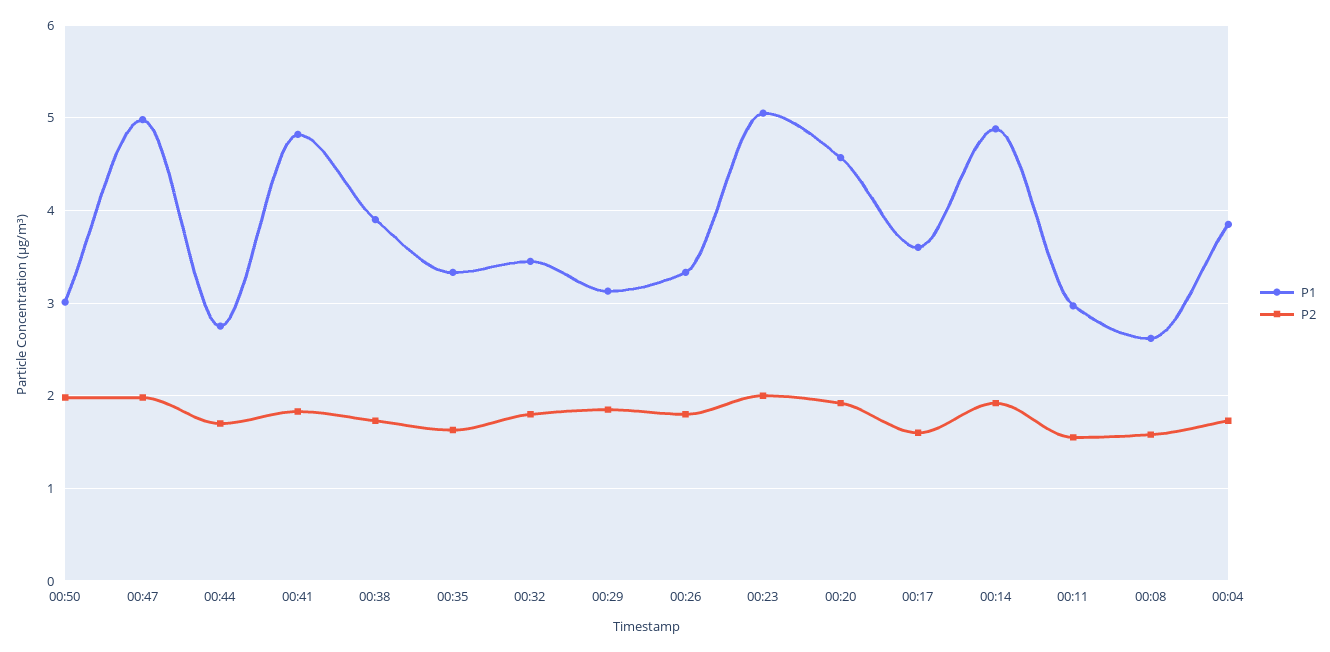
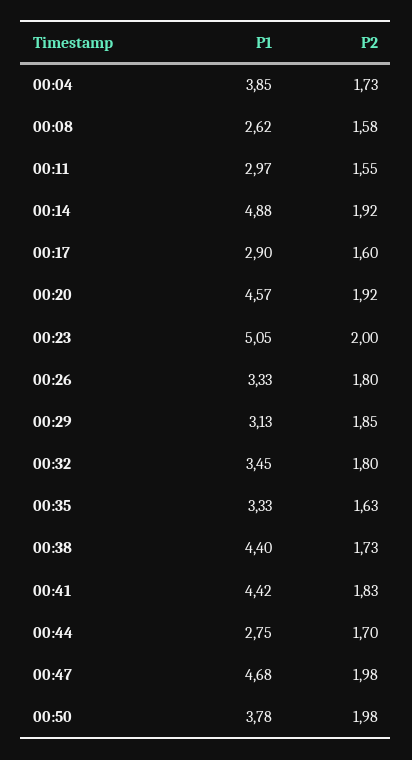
P1, 00:50: 3 -> 3.78
P1, 00:47: 5 -> 4.68
P1, 00:41: 4.8 -> 4.42
P1, 00:38: 3.9 -> 4.4
P1, 00:17: 3.6 -> 2.9

